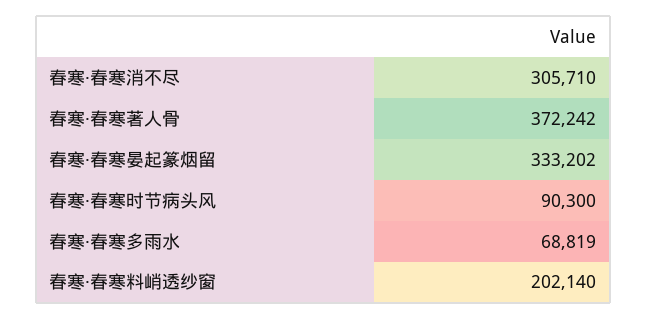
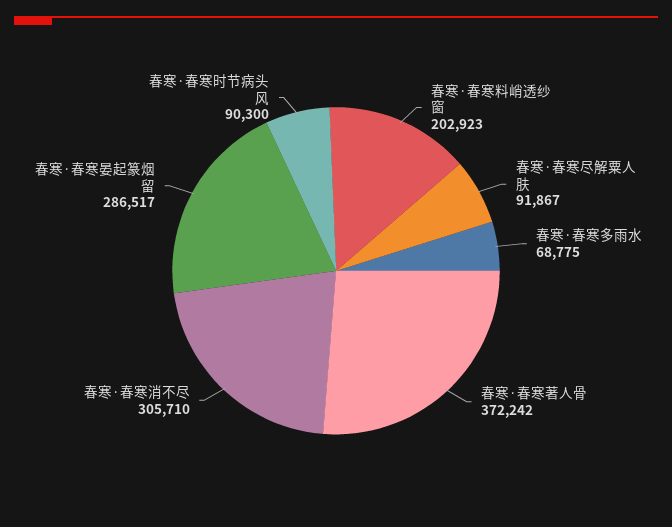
春寒·春寒晏起篆烟留: 333202 -> 286517
春寒·春寒多雨水: 68819 -> 68775
春寒·春寒料峭透纱窗: 202140 -> 202923
春寒·春寒尽解粟人肤: none -> 91867

